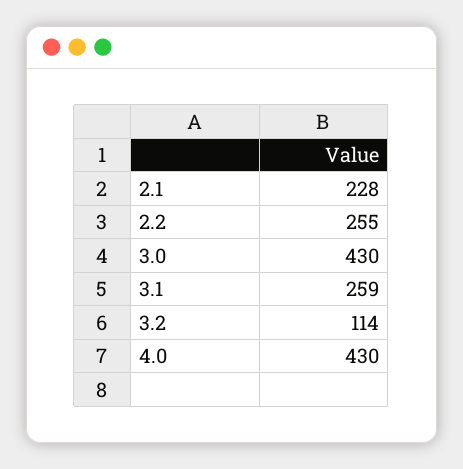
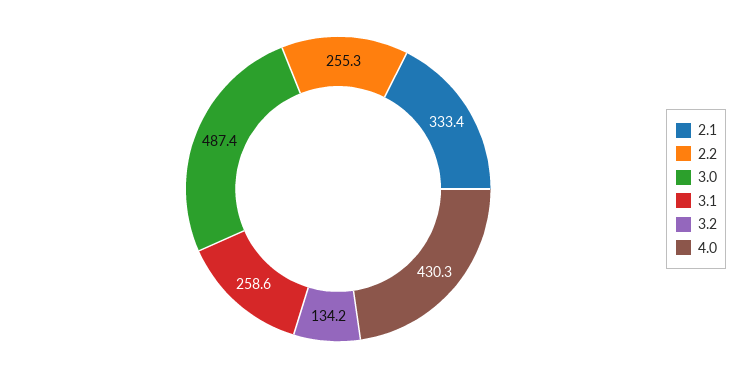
2.1: 228 -> 333.4
3.0: 430 -> 487.4
3.2: 114 -> 134.2

